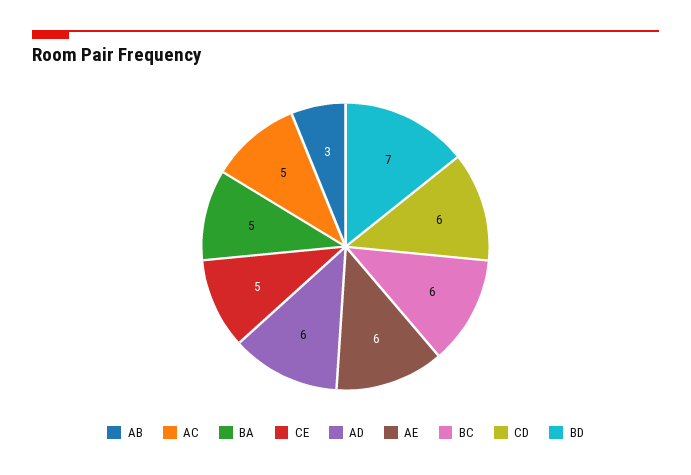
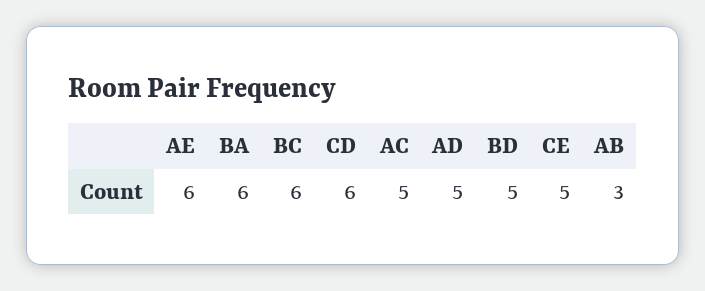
BA: 5 -> 6
AD: 6 -> 5
BD: 7 -> 5

